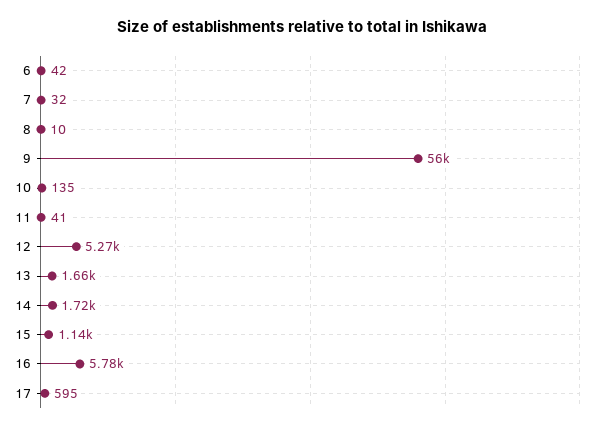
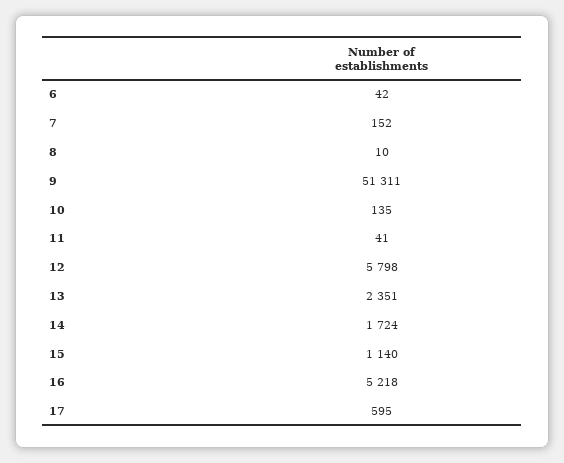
7: 32 -> 152
9: 56000 -> 51311
12: 5270 -> 5798
13: 1660 -> 2351
16: 5780 -> 5218

